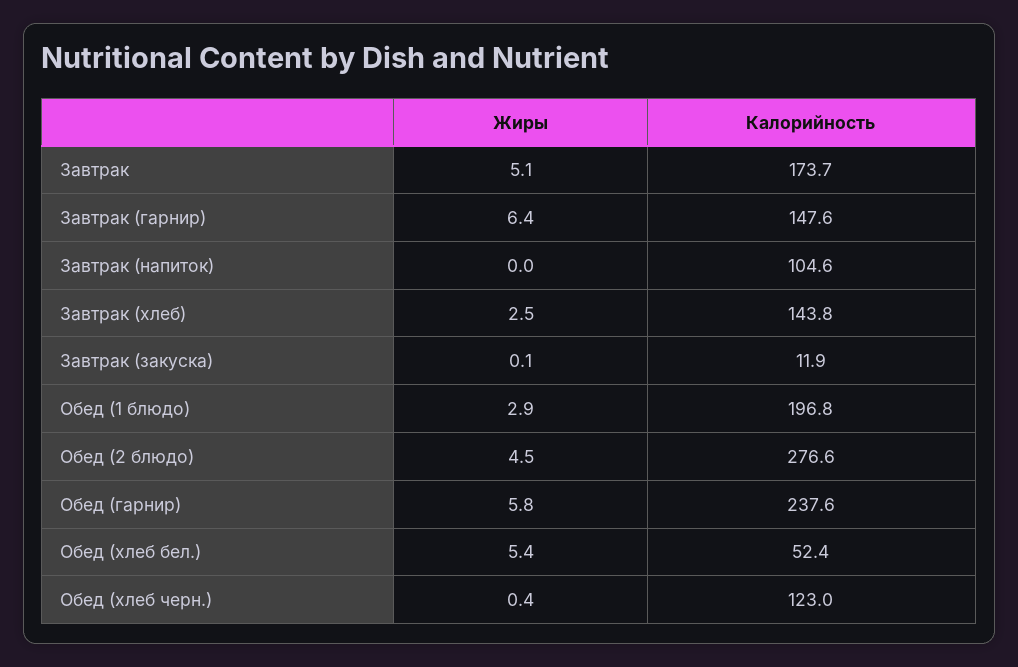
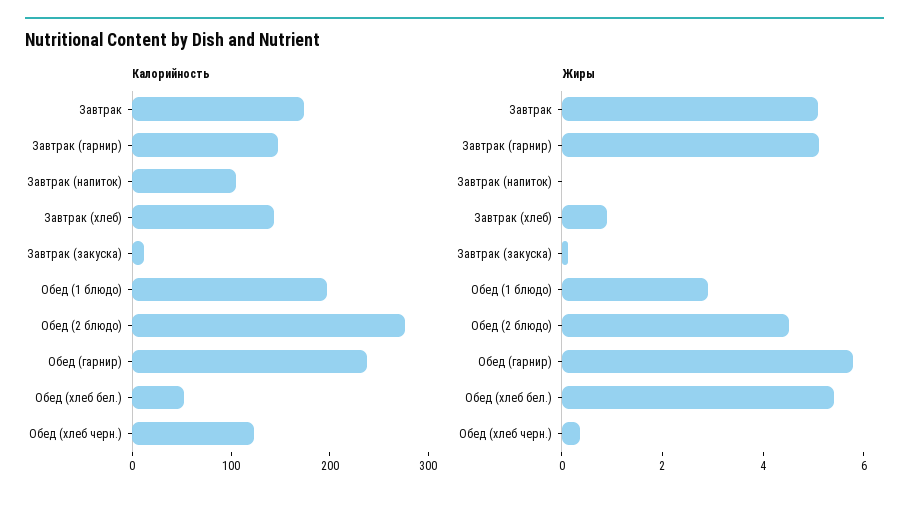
Жиры, Завтрак (гарнир): 6.4 -> 5
Жиры, Завтрак (хлеб): 2.5 -> 1

